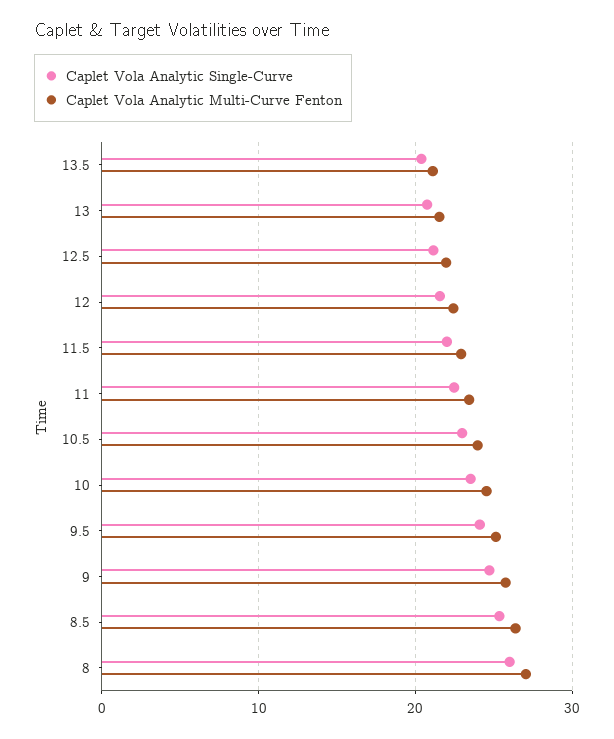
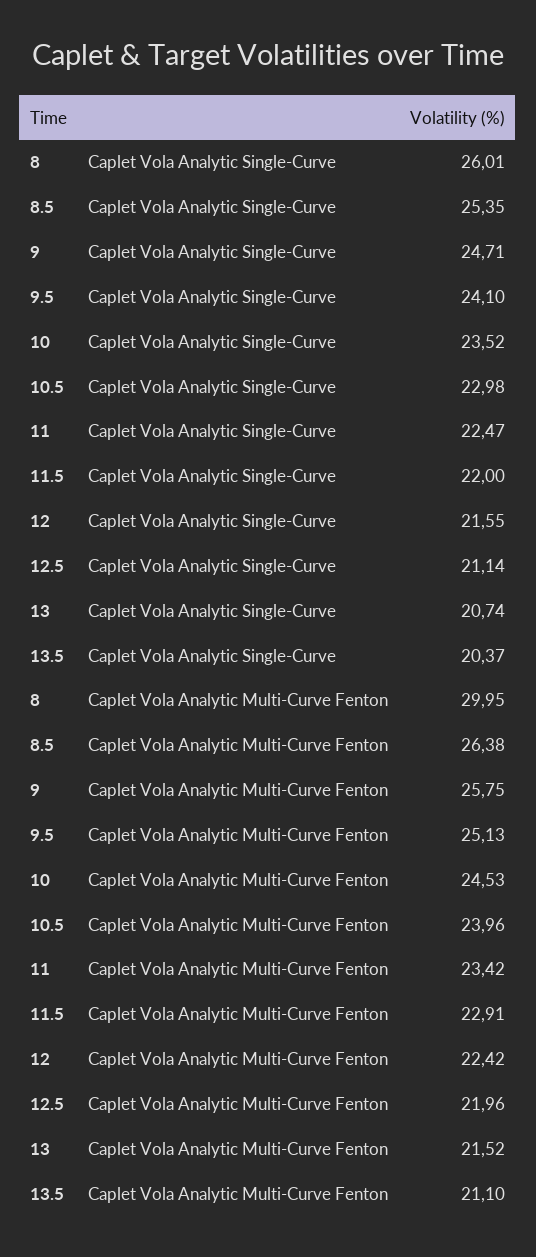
Caplet Vola Analytic Multi-Curve Fenton, 8: 27 -> 29.95

